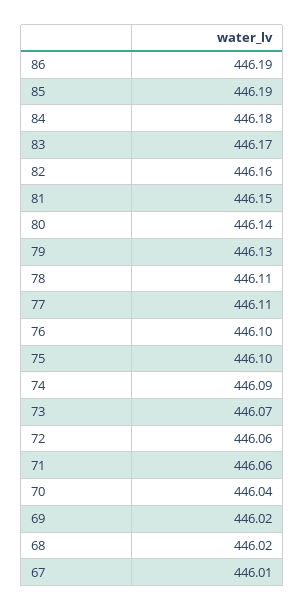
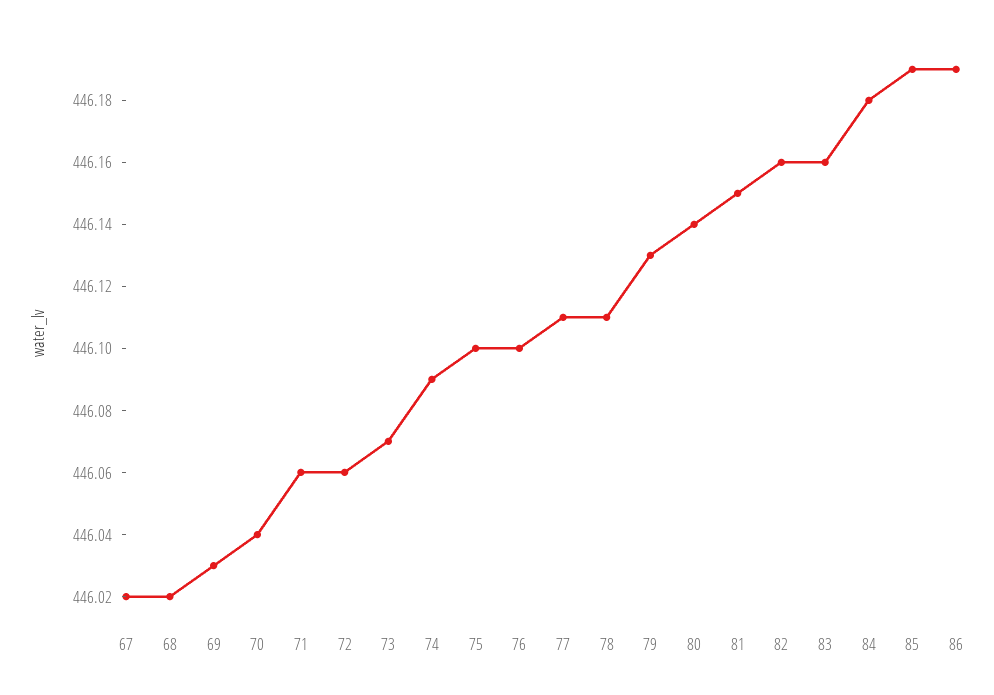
83: 446.17 -> 446.16
69: 446.02 -> 446.03
67: 446.01 -> 446.02

